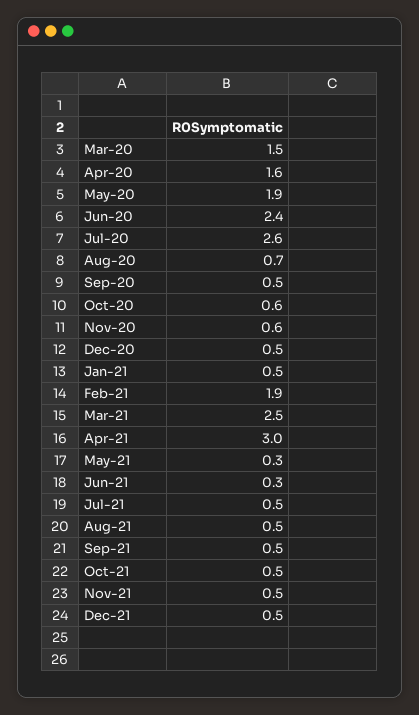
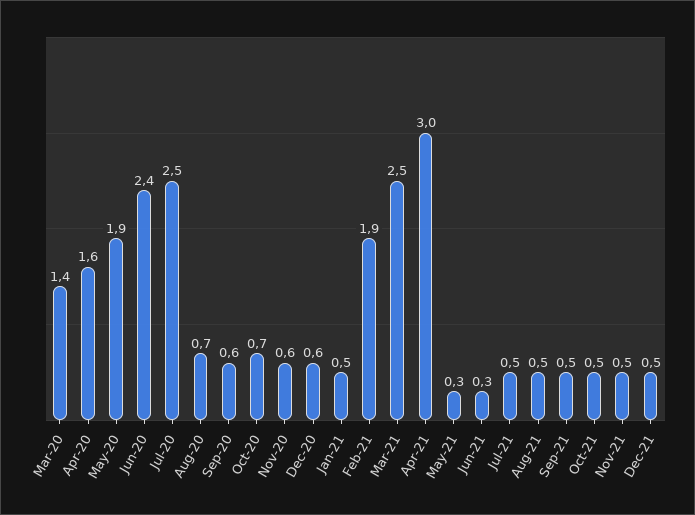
Mar-20: 1.5 -> 1.4
Jul-20: 2.6 -> 2.5
Sep-20: 0.5 -> 0.6
Oct-20: 0.6 -> 0.7
Dec-20: 0.5 -> 0.6

